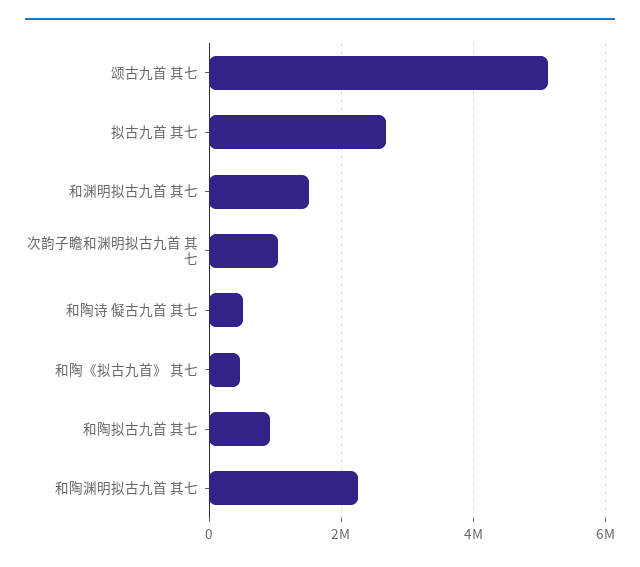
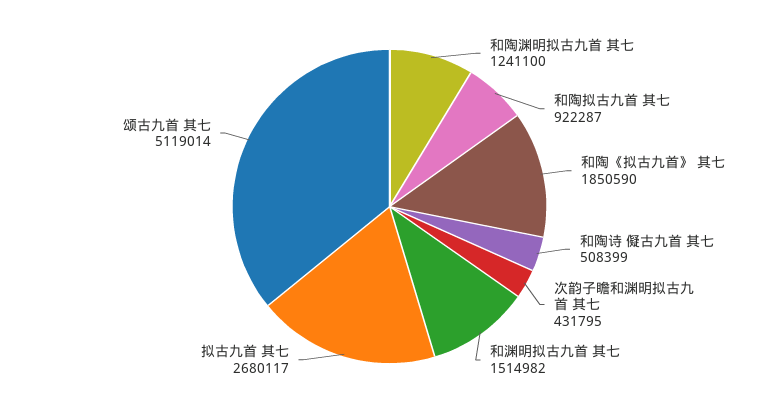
次韵子瞻和渊明拟古九首 其七: 1000000 -> 431795
和陶《拟古九首》 其七: 400000 -> 1850590
和陶渊明拟古九首 其七: 2200000 -> 1241100

